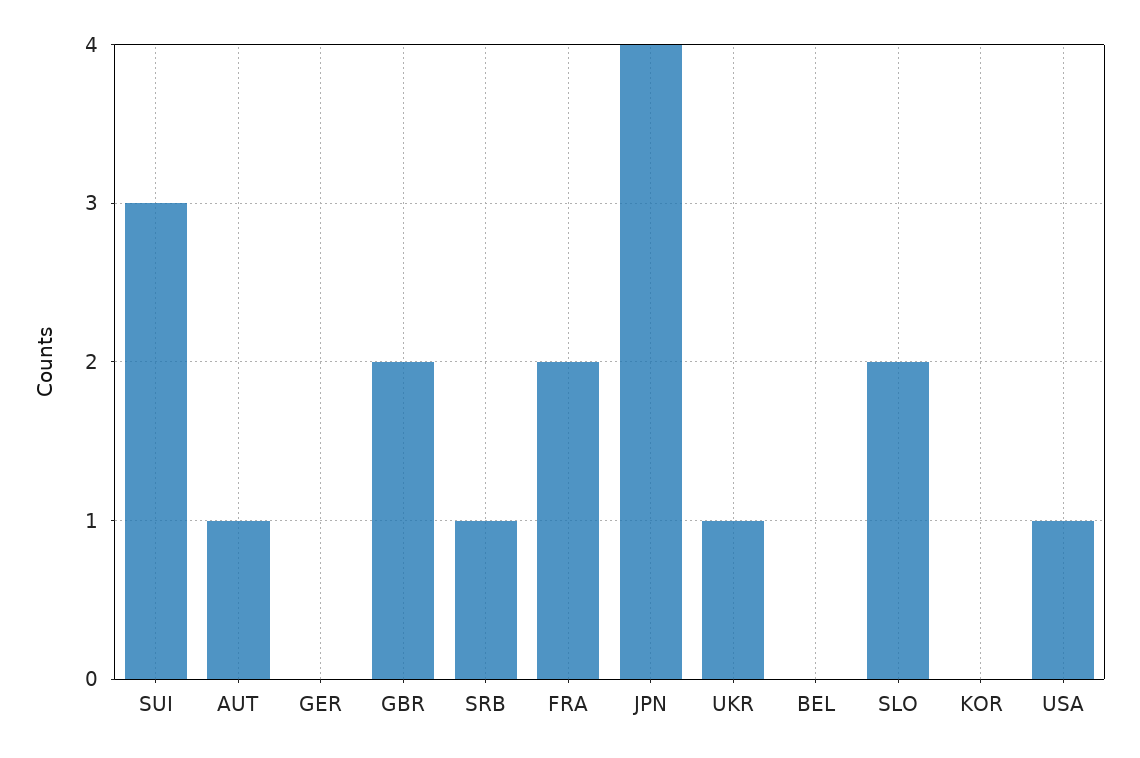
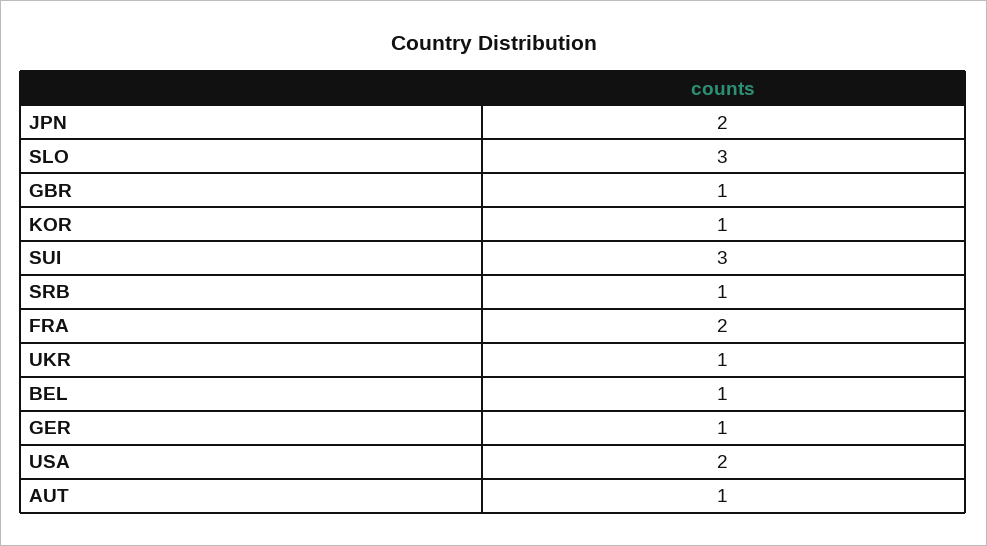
GER: 0 -> 1
GBR: 2 -> 1
JPN: 4 -> 2
BEL: 0 -> 1
SLO: 2 -> 3
KOR: 0 -> 1
USA: 1 -> 2

